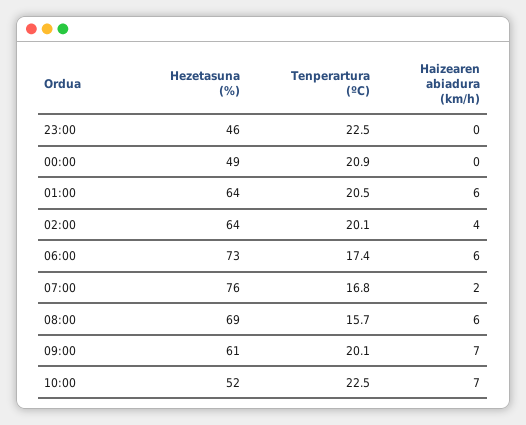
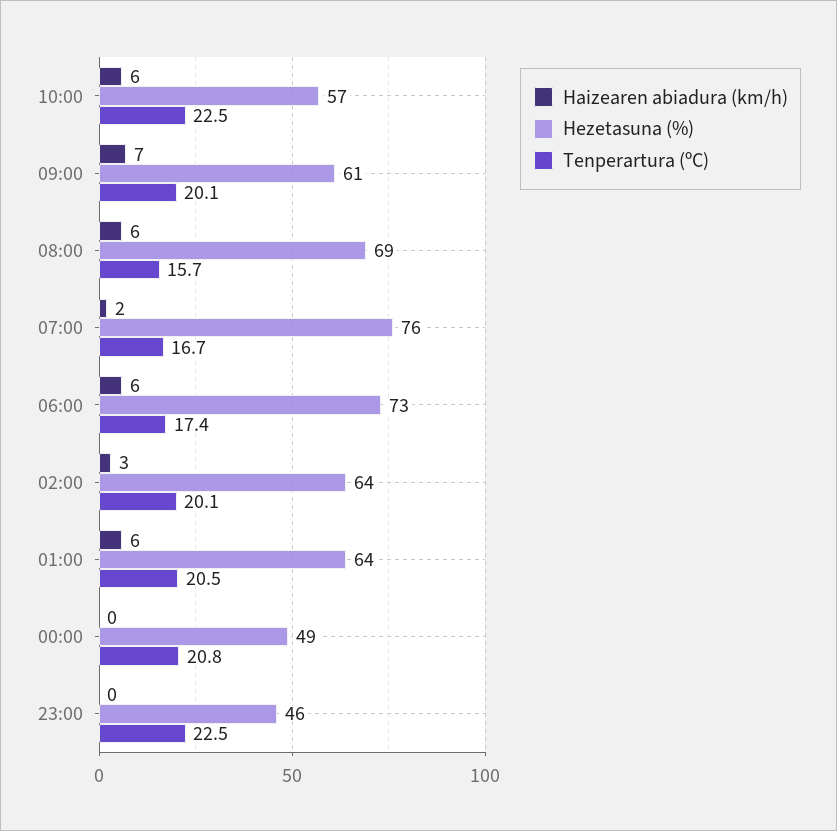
Tenperartura (ºC), 00:00: 20.9 -> 20.8
Haizearen abiadura (km/h), 02:00: 4 -> 3
Tenperartura (ºC), 07:00: 16.8 -> 16.7
Hezetasuna (%), 10:00: 52 -> 57
Haizearen abiadura (km/h), 10:00: 7 -> 6

